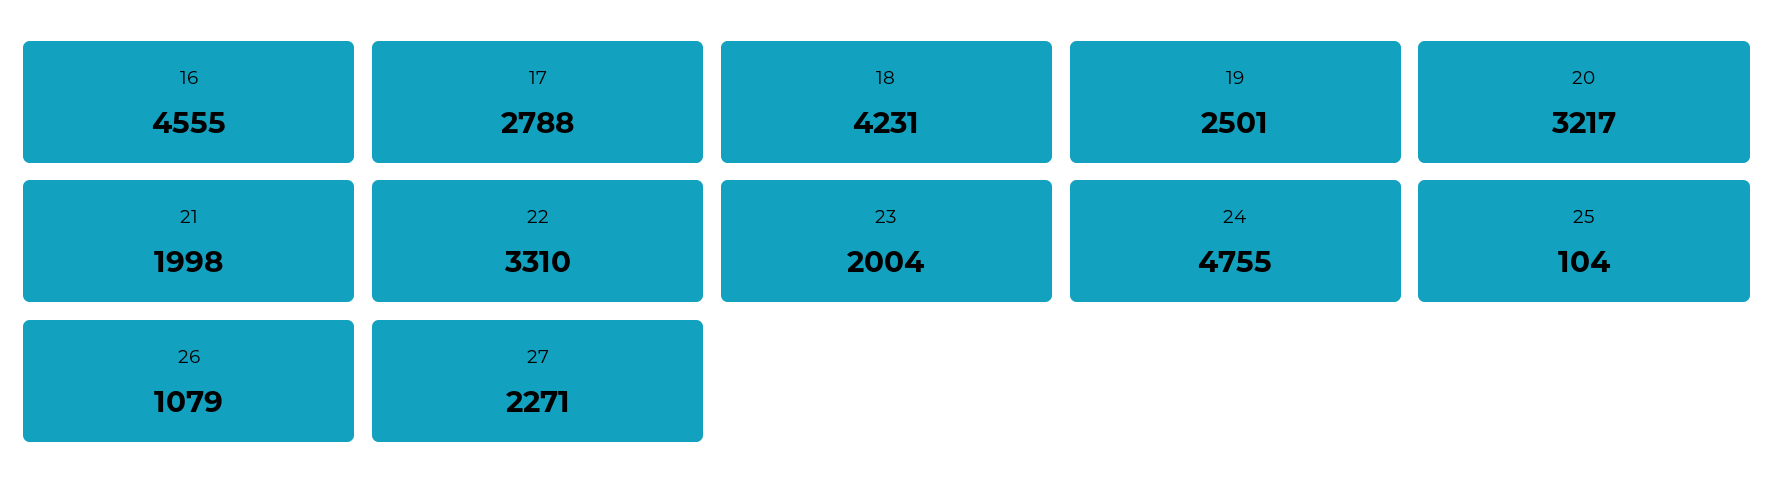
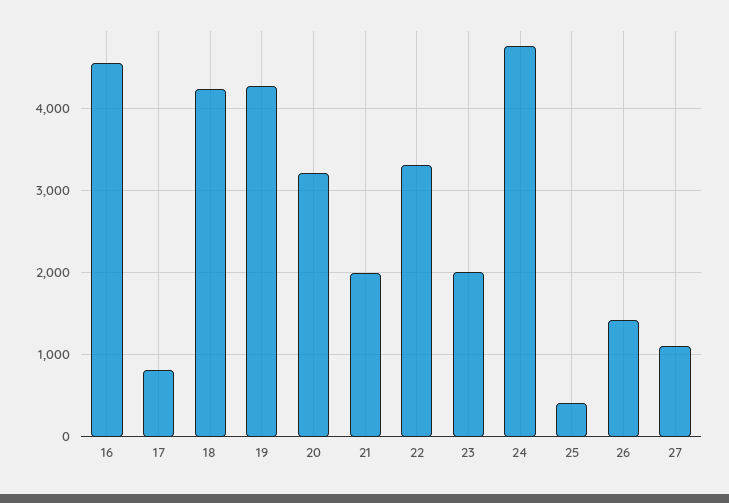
17: 2788 -> 800
19: 2501 -> 4300
25: 104 -> 400
26: 1079 -> 1400
27: 2271 -> 1100

